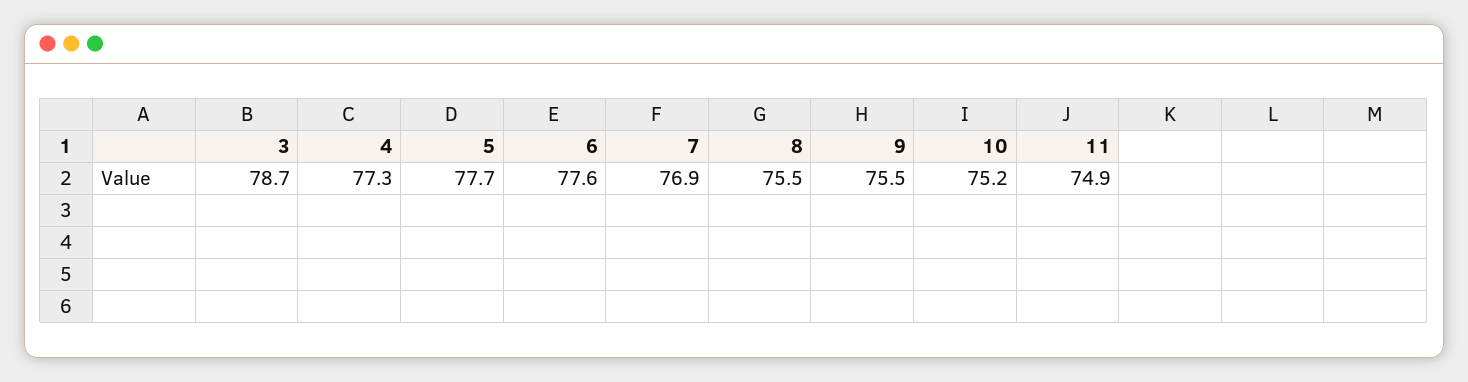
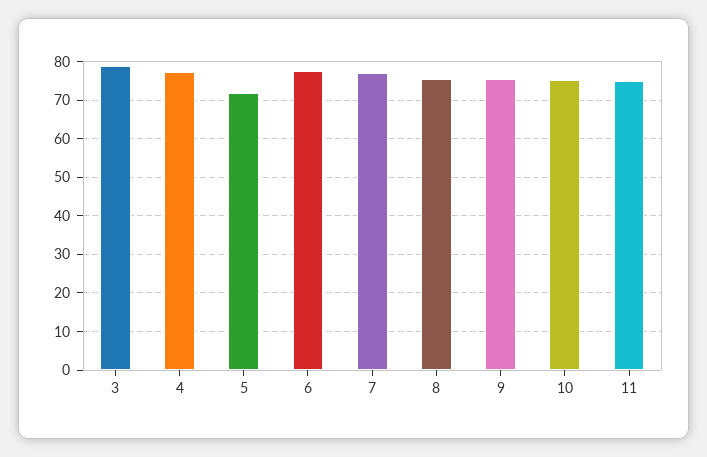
5: 77.7 -> 72

